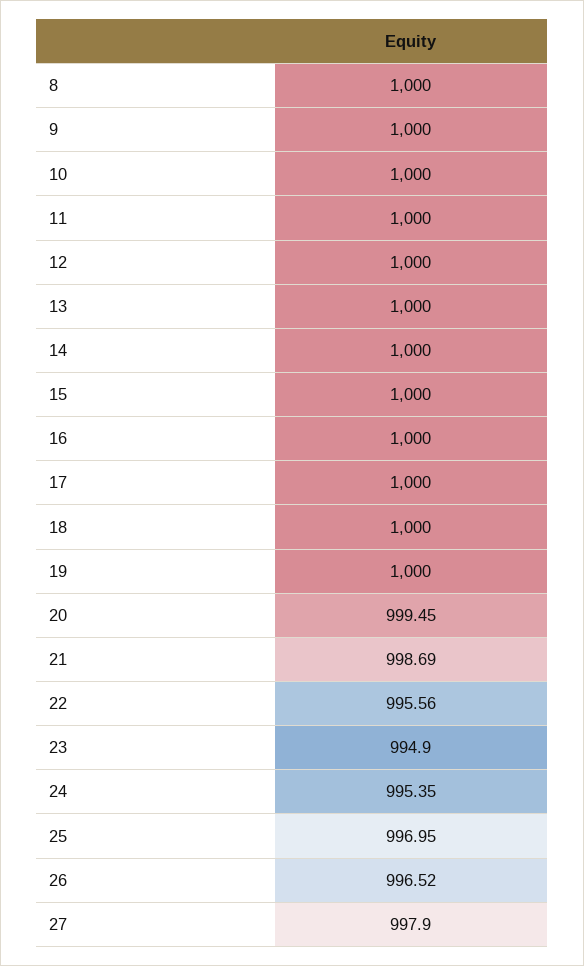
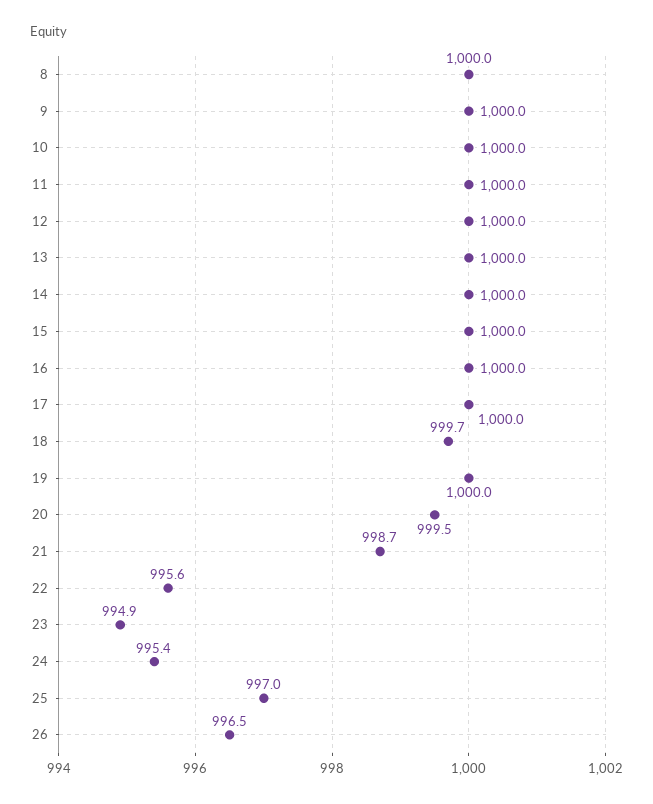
18: 1000 -> 999.7
27: 997.9 -> none

